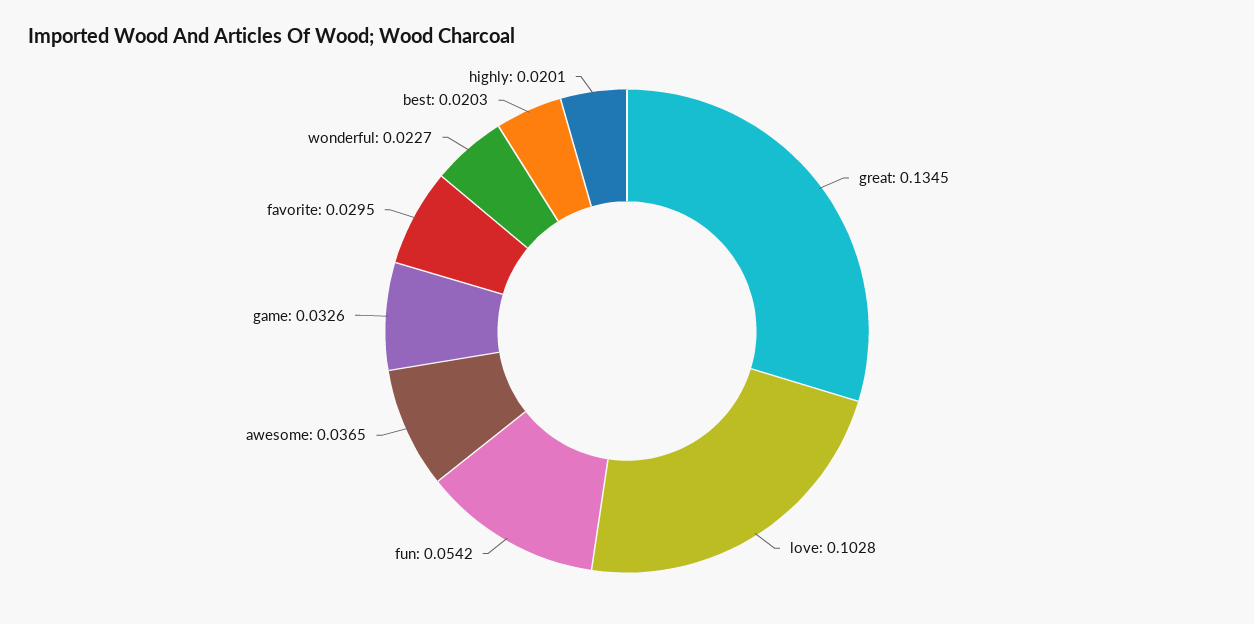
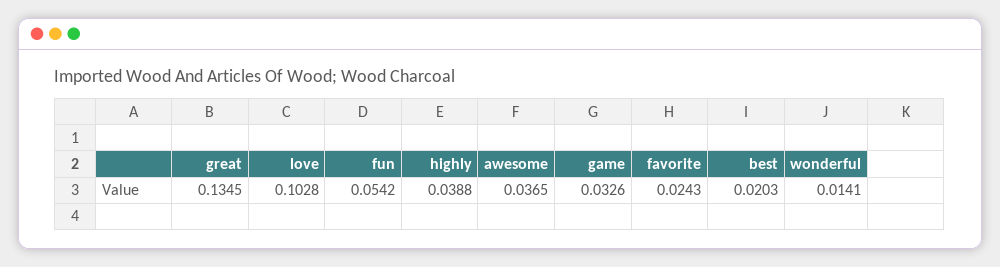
favorite: 0.0295 -> 0.0243
wonderful: 0.0227 -> 0.0141
highly: 0.0201 -> 0.0388

